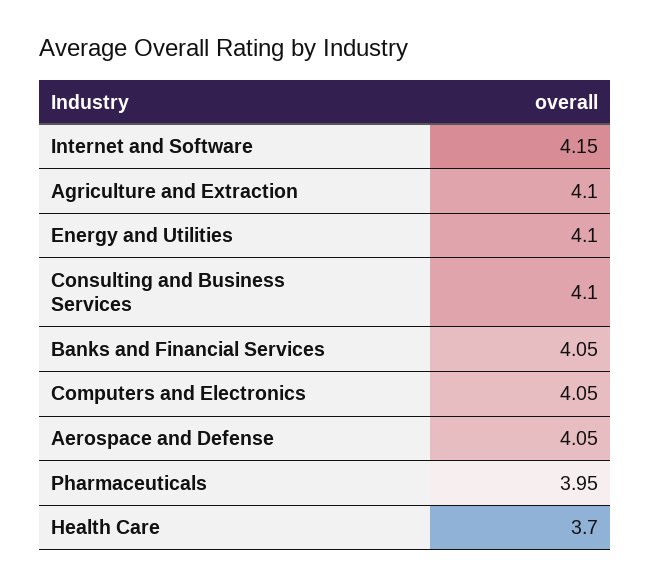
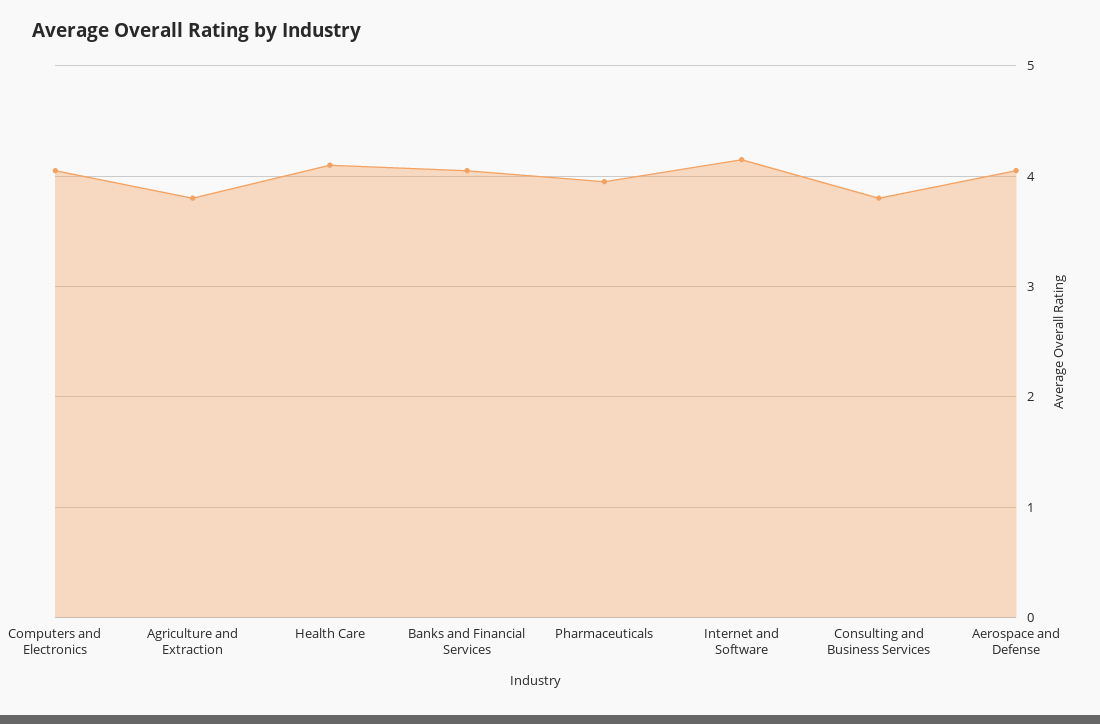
Agriculture and Extraction: 4.1 -> 3.8
Energy and Utilities: 4.1 -> none
Consulting and Business Services: 4.1 -> 3.8
Health Care: 3.7 -> 4.1

